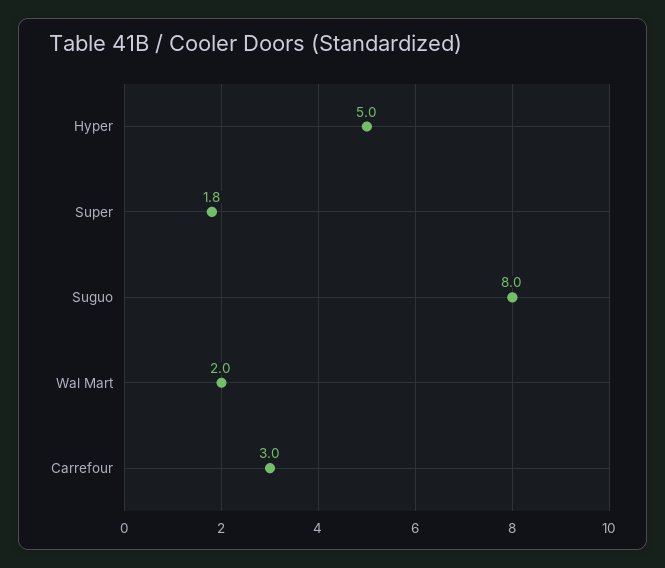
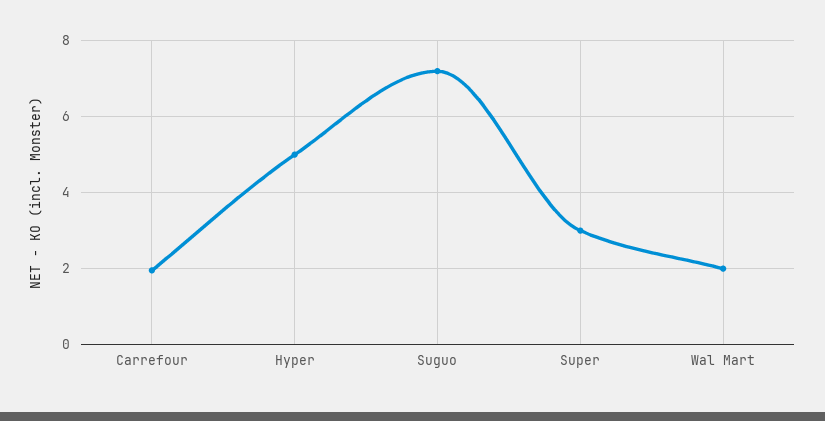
Super: 1.8 -> 3
Suguo: 8 -> 7.2
Carrefour: 3 -> 2

